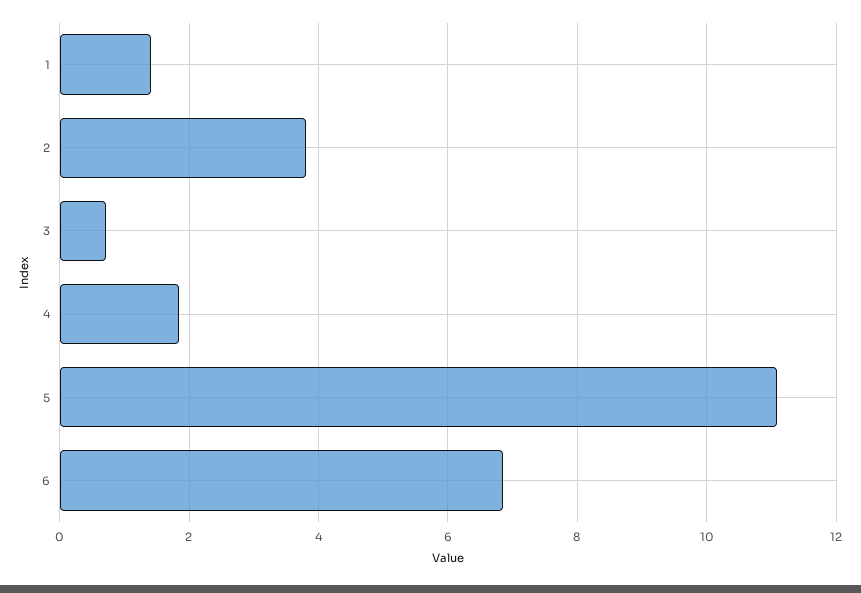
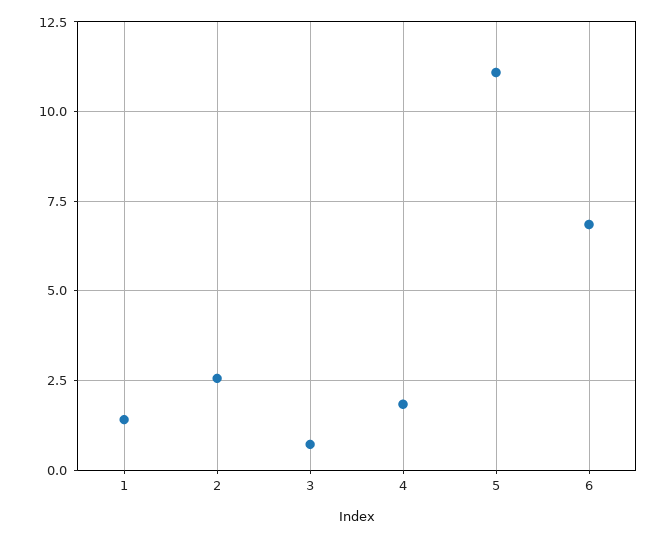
2: 3.8 -> 2.5

